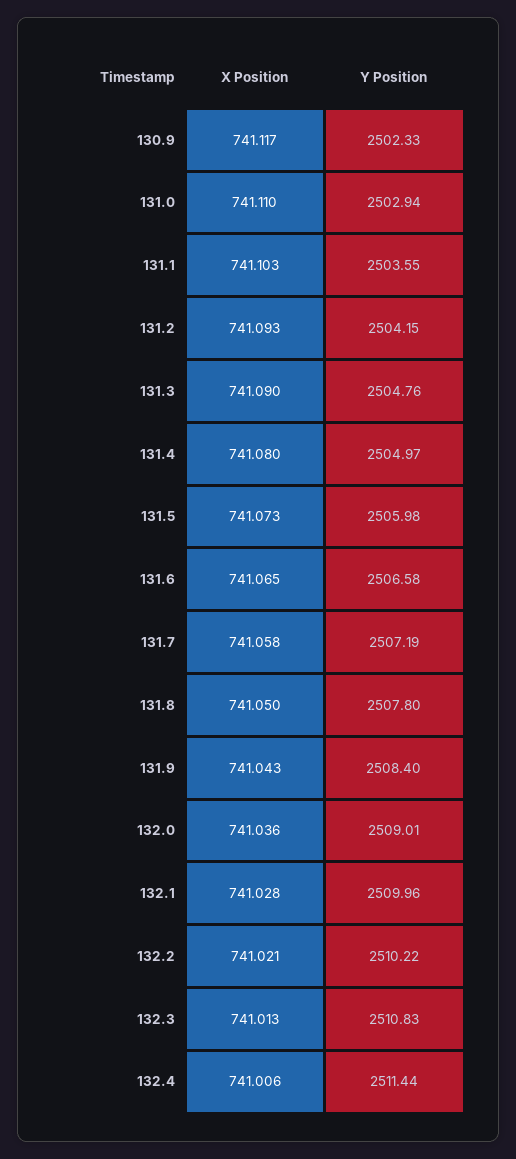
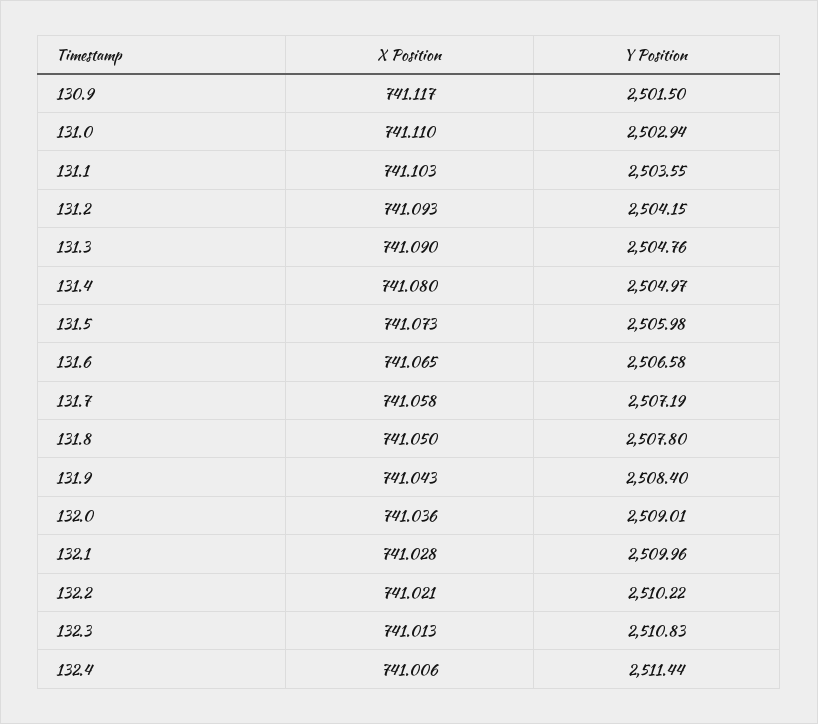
Y Position, 130.9: 2502.33 -> 2501.5

